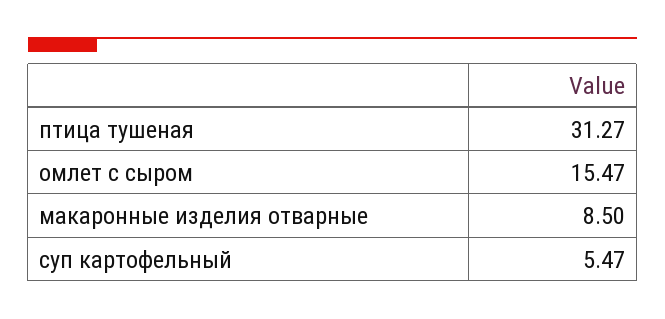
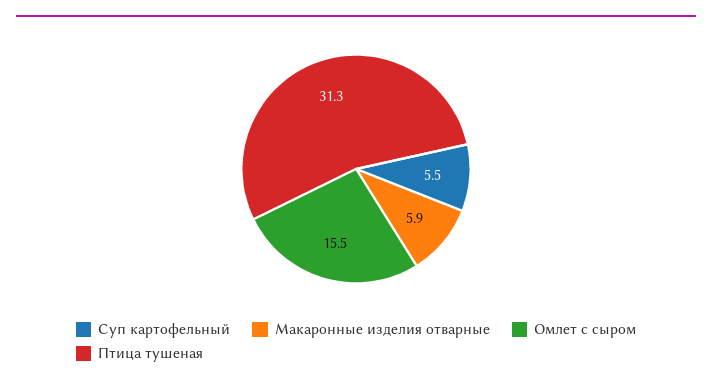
макаронные изделия отварные: 8.5 -> 5.9

